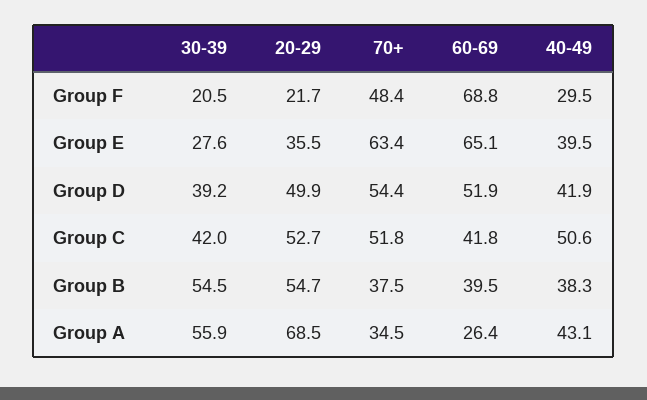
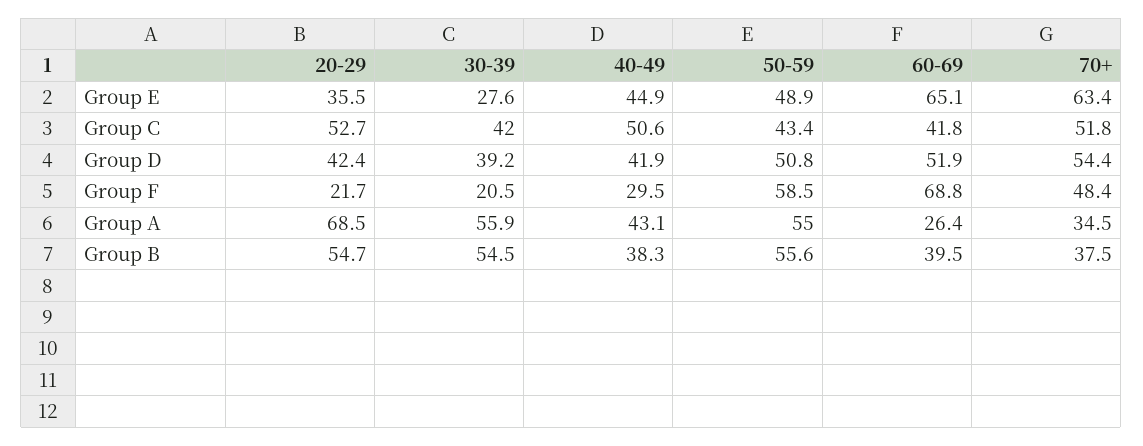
40-49, Group E: 39.5 -> 44.9
20-29, Group D: 49.9 -> 42.4
50-59, Group E: none -> 48.9
50-59, Group C: none -> 43.4
50-59, Group D: none -> 50.8
50-59, Group F: none -> 58.5
50-59, Group A: none -> 55
50-59, Group B: none -> 55.6

